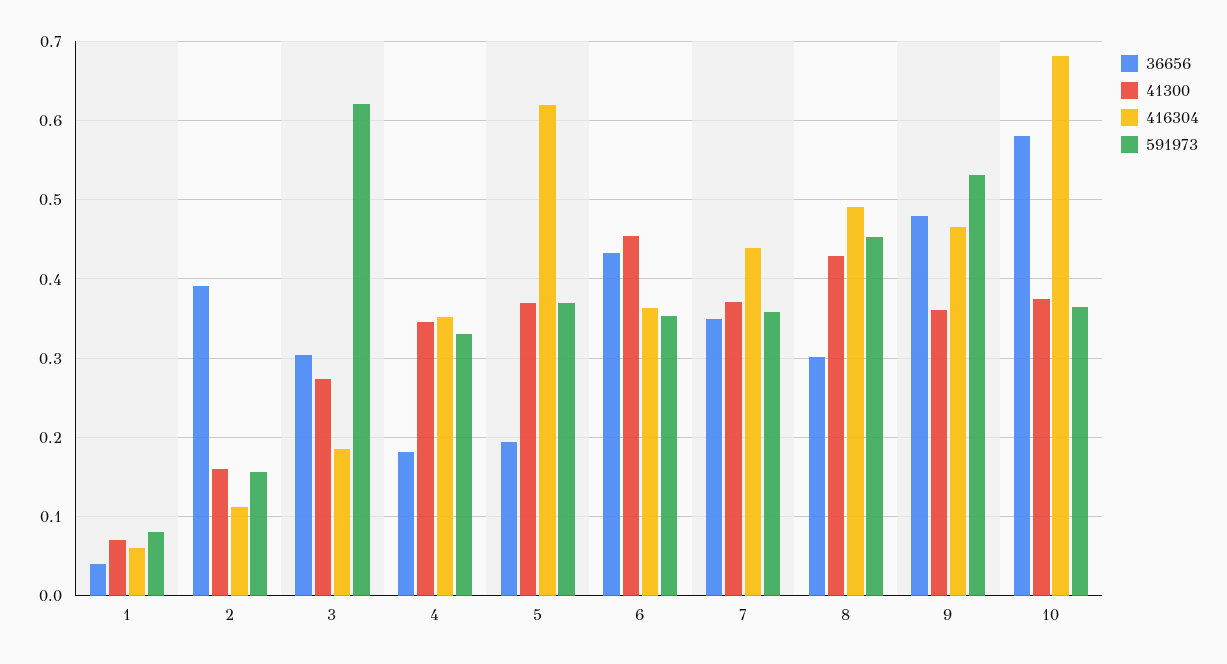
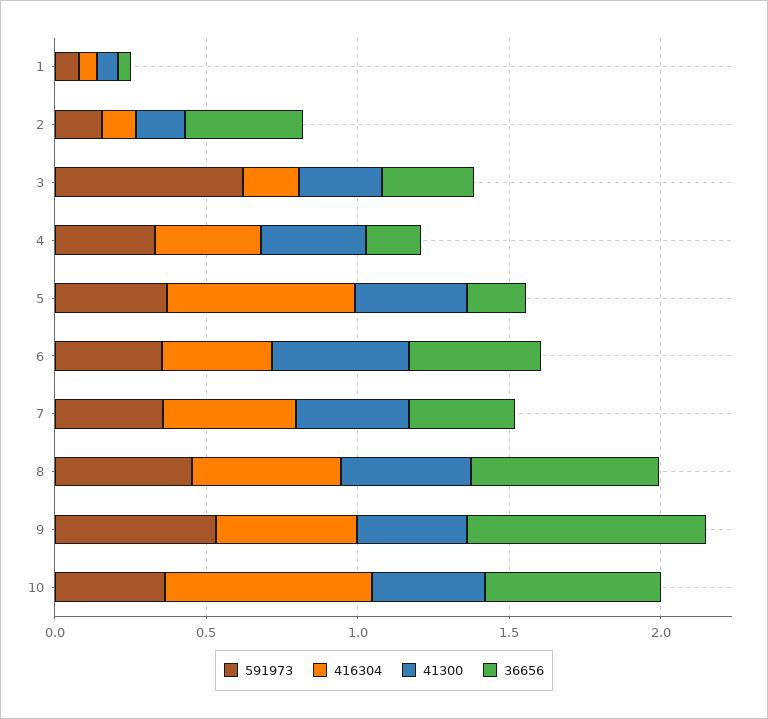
36656, 8: 0.3 -> 0.6
36656, 9: 0.48 -> 0.8

